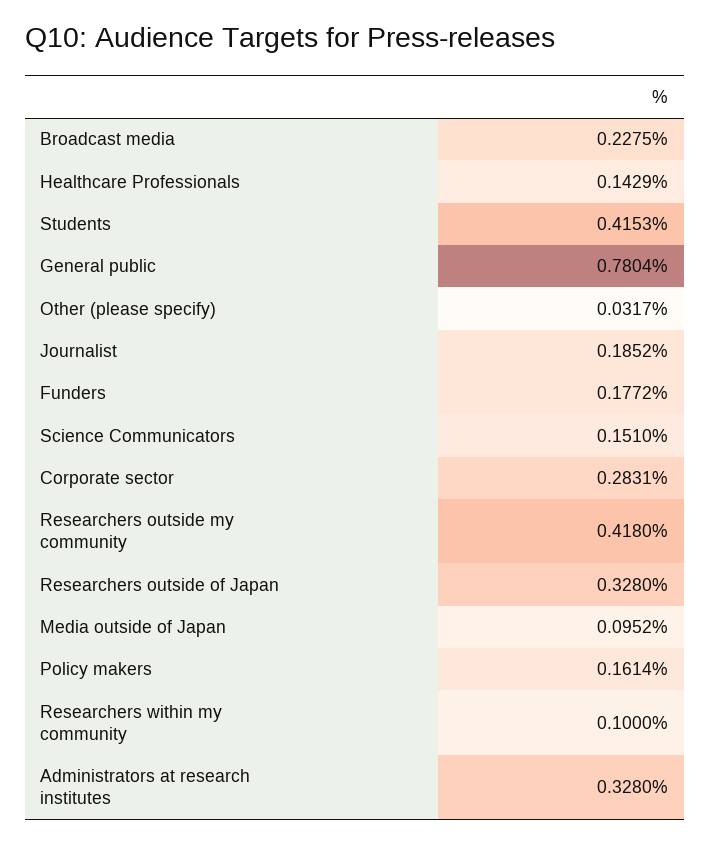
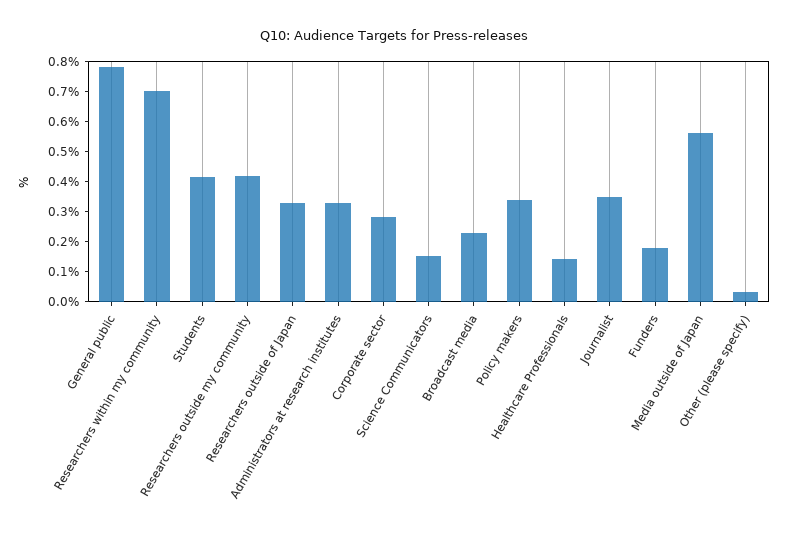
Journalist: 0.1852 -> 0.35
Media outside of Japan: 0.0952 -> 0.55
Policy makers: 0.1614 -> 0.35
Researchers within my community: 0.1 -> 0.7

